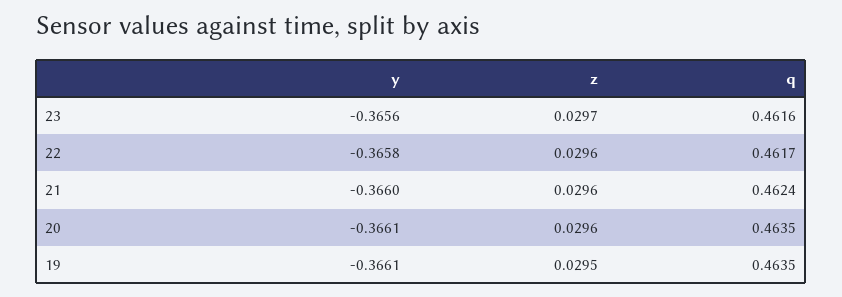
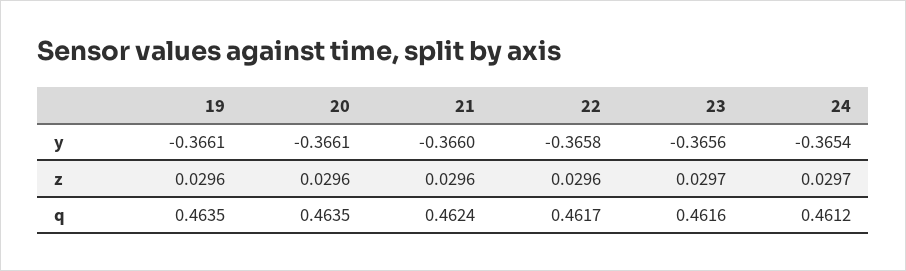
z, 19: 0.0295 -> 0.0296
y, 24: none -> -0.3654
z, 24: none -> 0.0297
q, 24: none -> 0.4612

